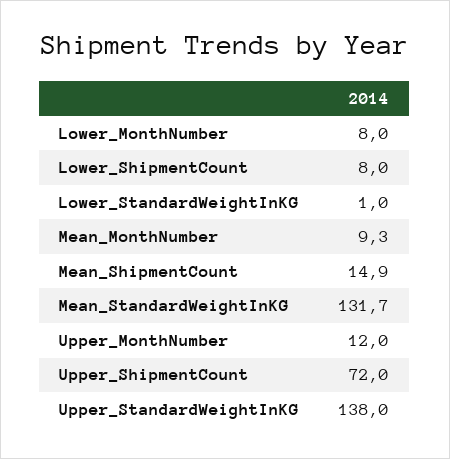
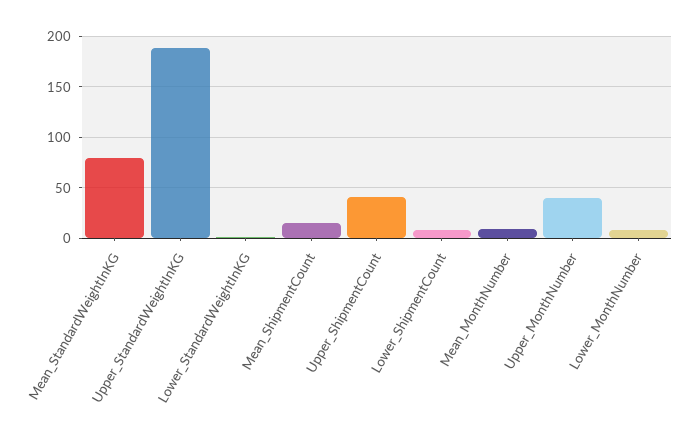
Mean_StandardWeightInKG: 131.7 -> 80
Upper_MonthNumber: 12 -> 40
Upper_ShipmentCount: 72 -> 40
Upper_StandardWeightInKG: 138 -> 190

